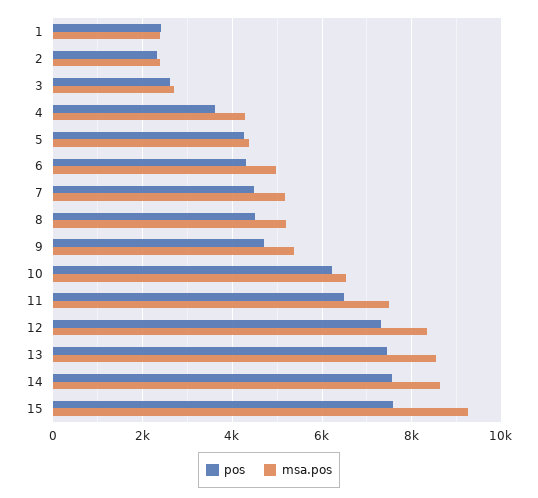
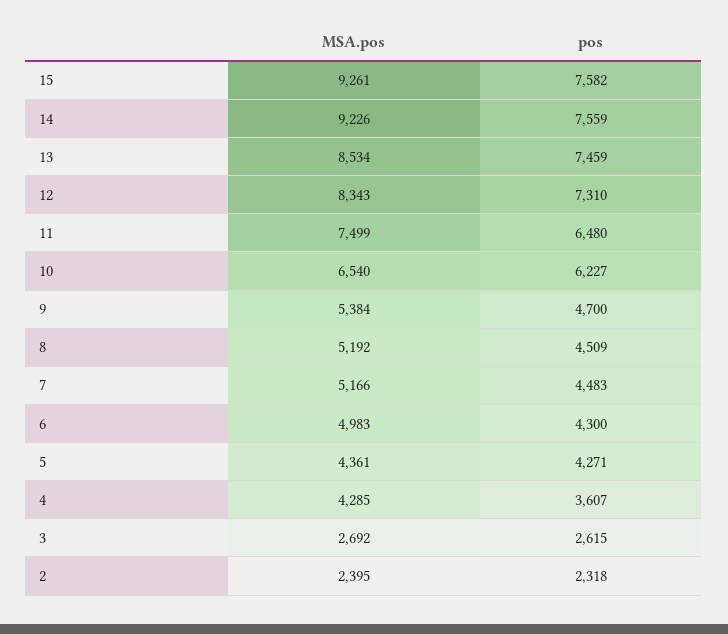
pos, 1: 2400 -> none
msa.pos, 1: 2400 -> none
msa.pos, 14: 8600 -> 9226

